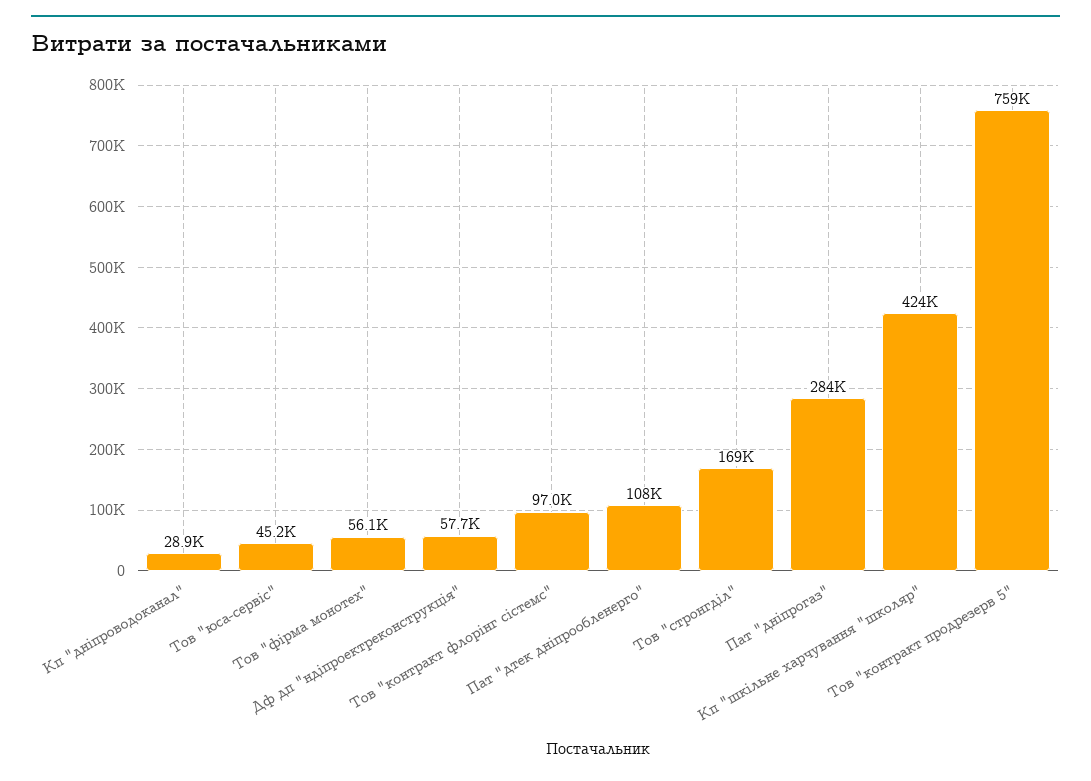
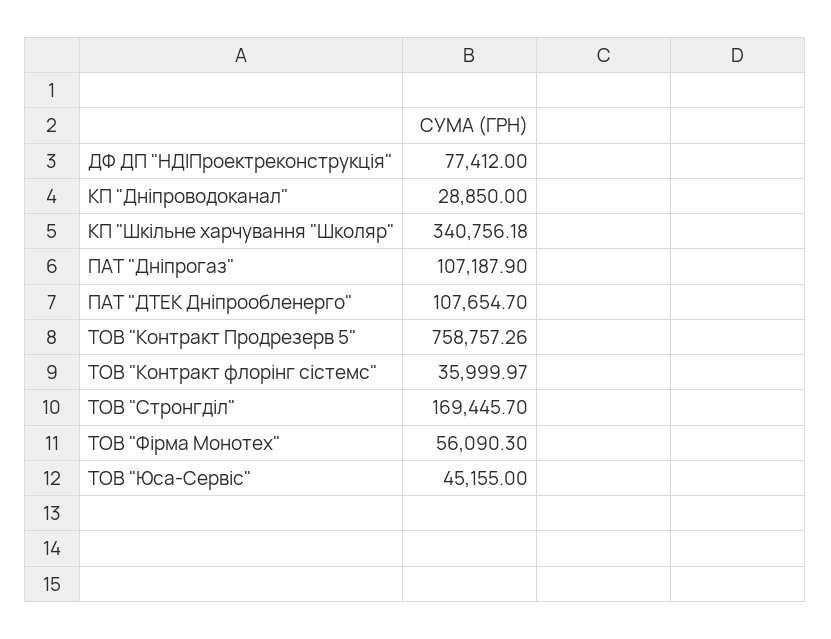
Дф дп "ндіпроектреконструкція": 57700 -> 77412
Тов "контракт флорінг сістемс": 97000 -> 35999.97
Пат "дніпрогаз": 284000 -> 107187.9
Кп "шкільне харчування "школяр": 424000 -> 340756.18

